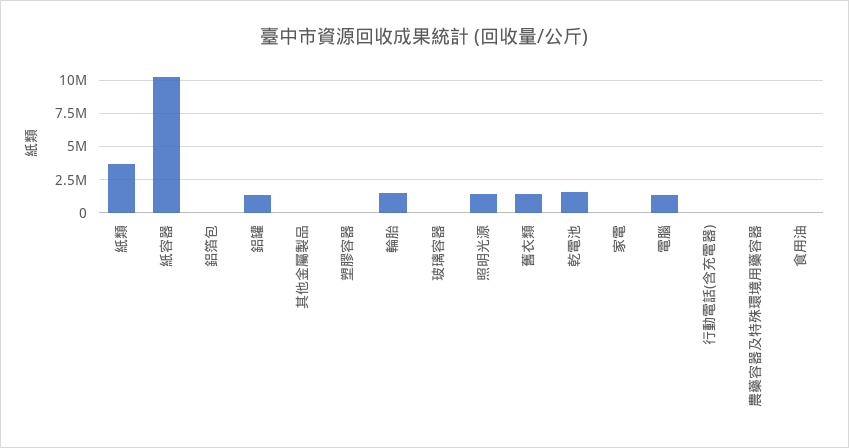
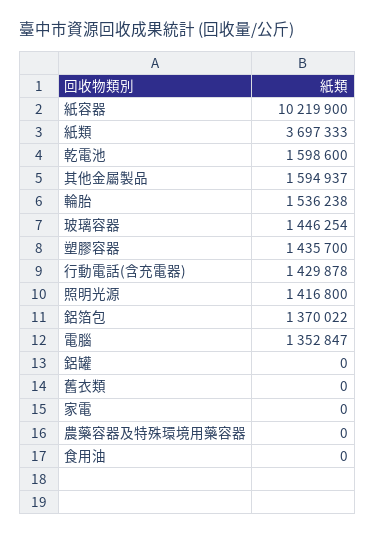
鋁箔包: 0 -> 1370022
鋁罐: 1500000 -> 0
其他金屬製品: 0 -> 1594937
塑膠容器: 0 -> 1435700
玻璃容器: 0 -> 1446254
舊衣類: 1500000 -> 0
行動電話(含充電器): 0 -> 1429878

